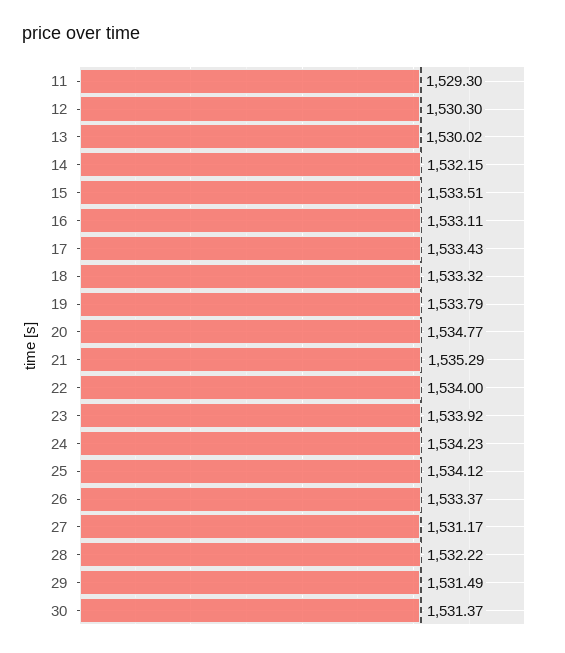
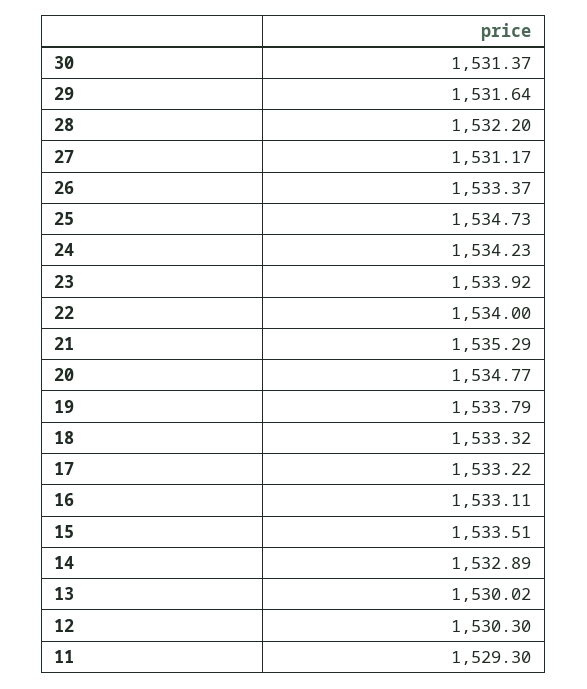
14: 1532.15 -> 1532.89
17: 1533.43 -> 1533.22
25: 1534.12 -> 1534.73
28: 1532.22 -> 1532.2
29: 1531.49 -> 1531.64

